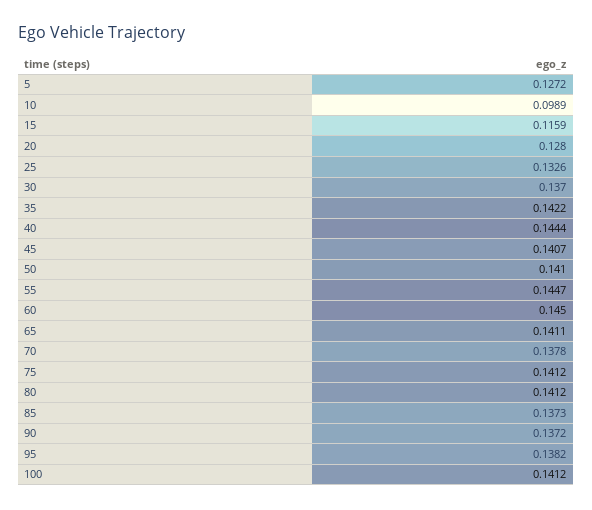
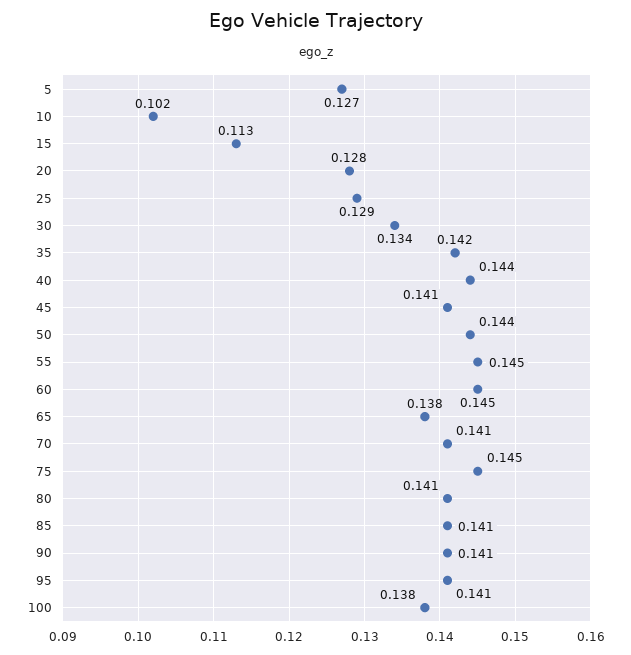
10: 0.0989 -> 0.102
15: 0.1159 -> 0.113
25: 0.1326 -> 0.129
30: 0.137 -> 0.134
50: 0.141 -> 0.144
65: 0.1411 -> 0.138
70: 0.1378 -> 0.141
75: 0.1412 -> 0.145
85: 0.1373 -> 0.141
90: 0.1372 -> 0.141
95: 0.1382 -> 0.141
100: 0.1412 -> 0.138

